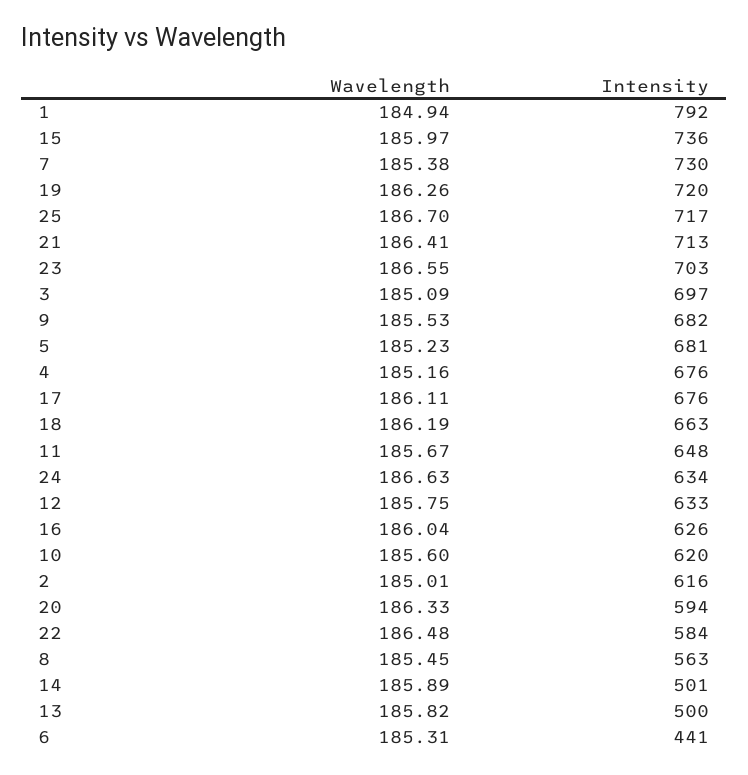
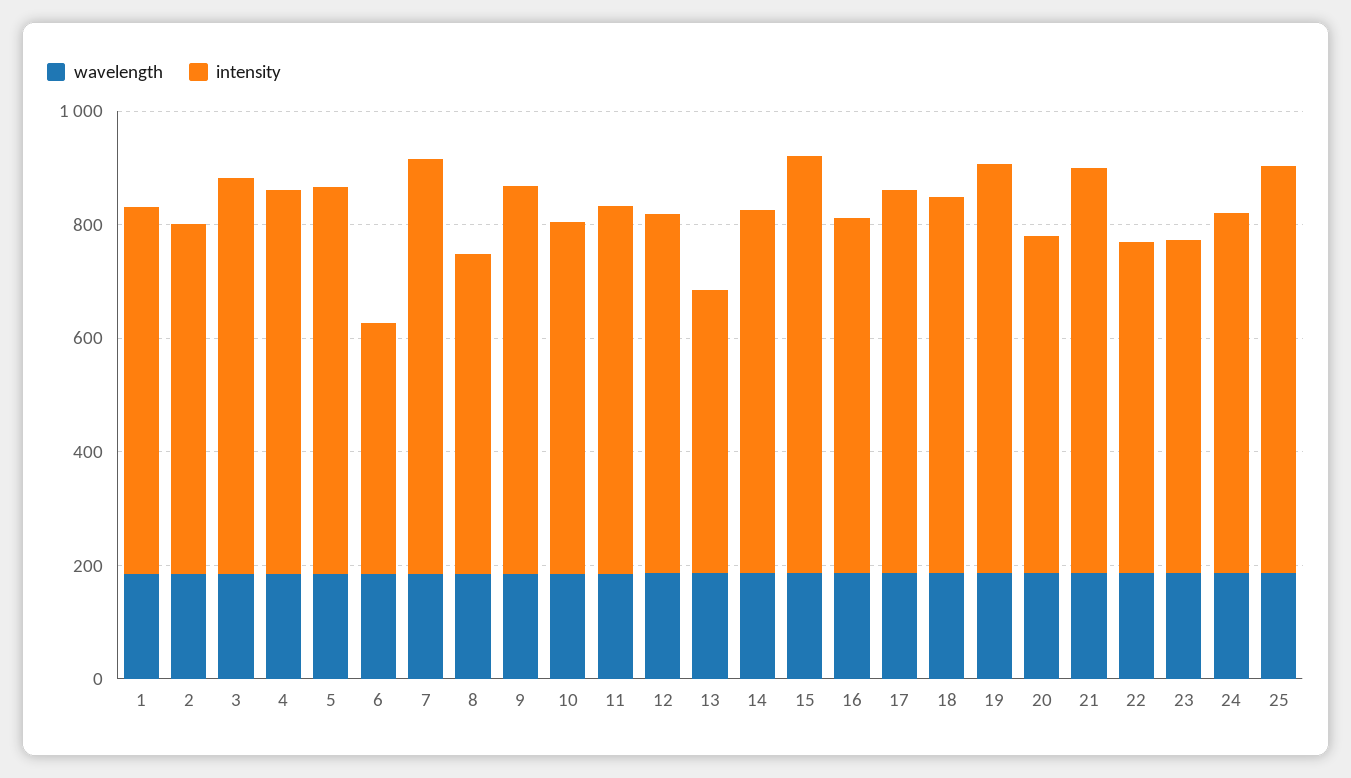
Intensity, 1: 792 -> 650
Intensity, 23: 703 -> 600
Intensity, 14: 501 -> 650

